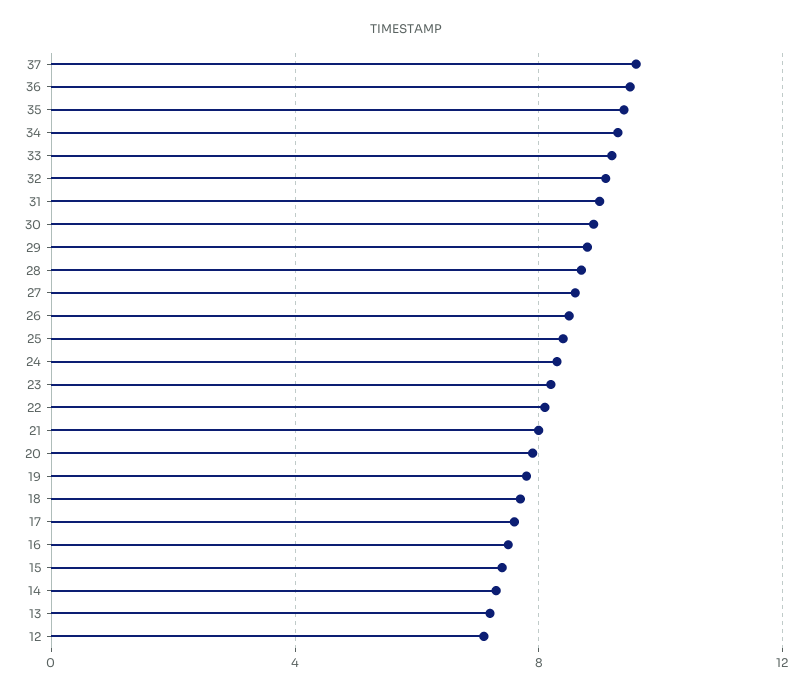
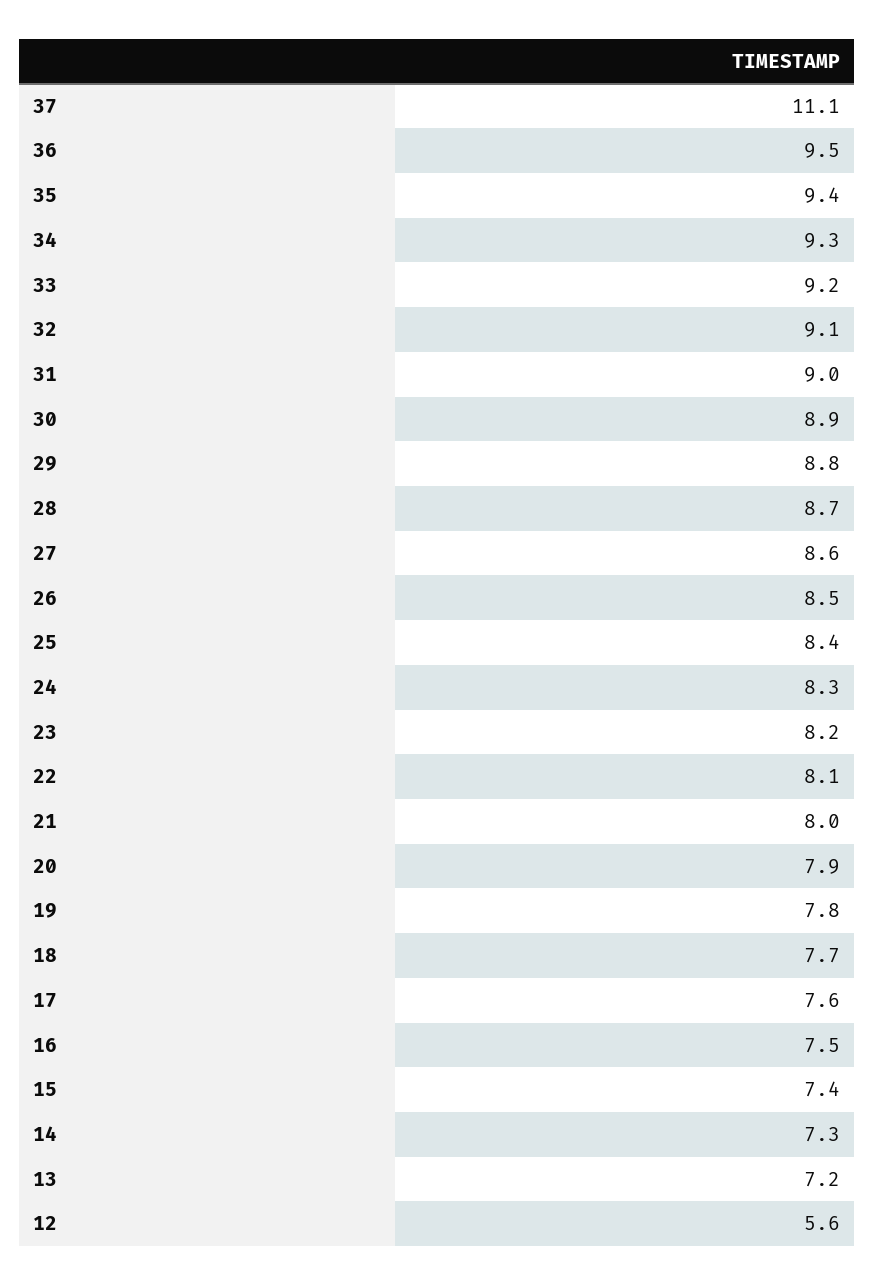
37: 9.5 -> 11.1
12: 7 -> 5.6

